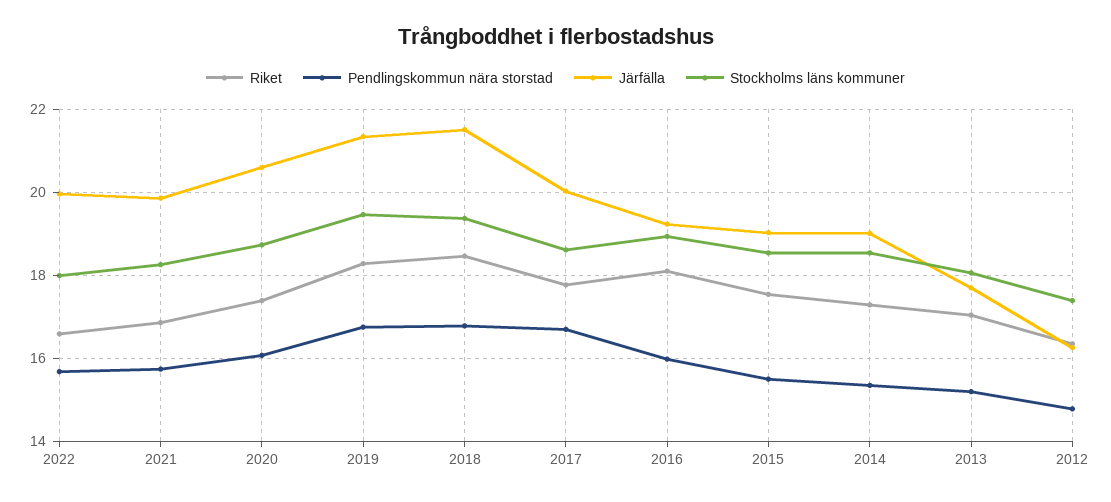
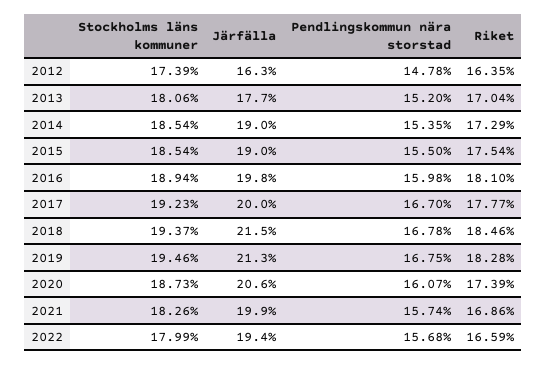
Järfälla, 2022: 20 -> 19.4
Stockholms läns kommuner, 2017: 18.6 -> 19.23
Järfälla, 2016: 19.2 -> 19.8

